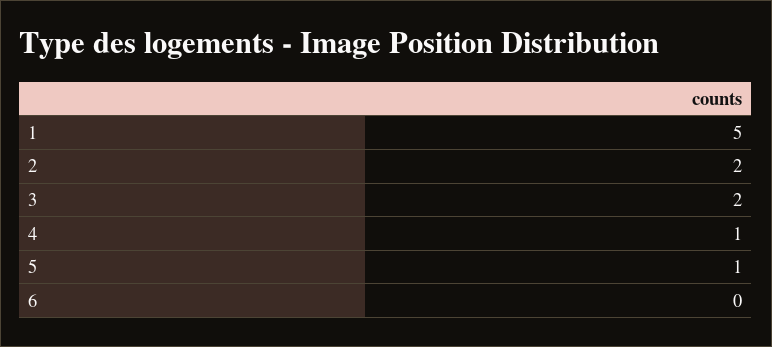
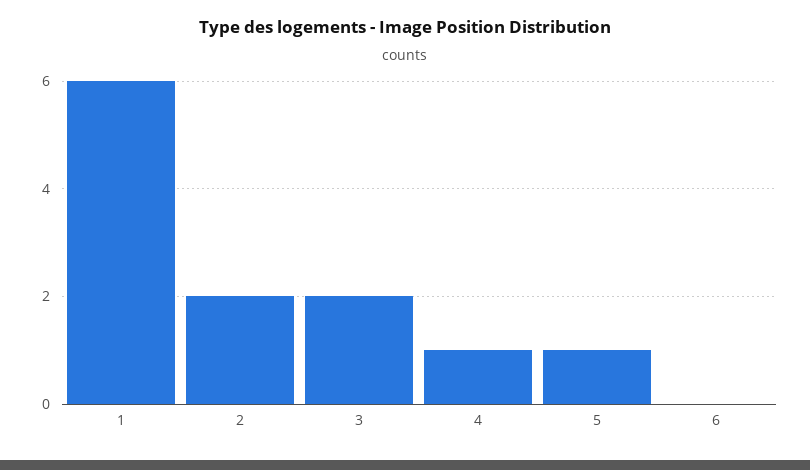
1: 5 -> 6

